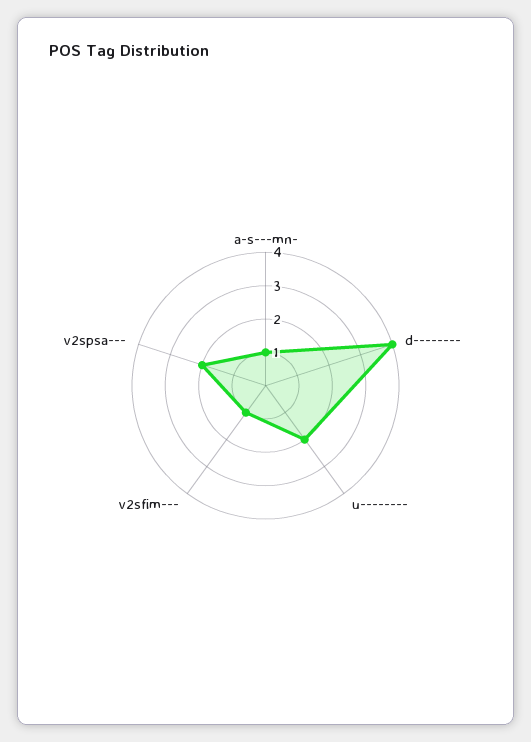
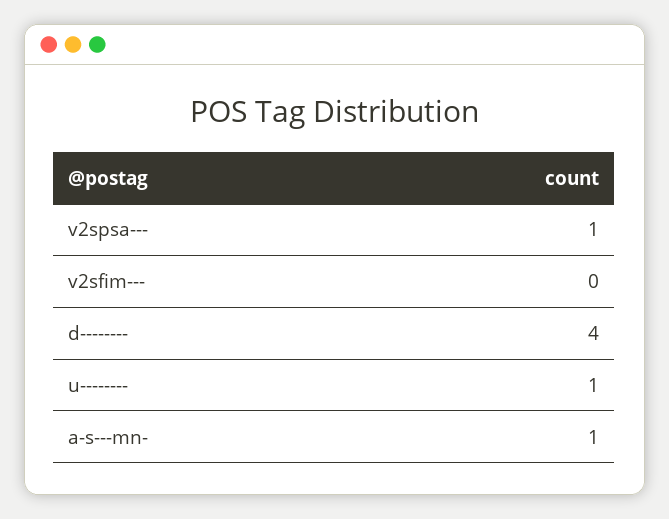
u--------: 2 -> 1
v2sfim---: 1 -> 0
v2spsa---: 2 -> 1

